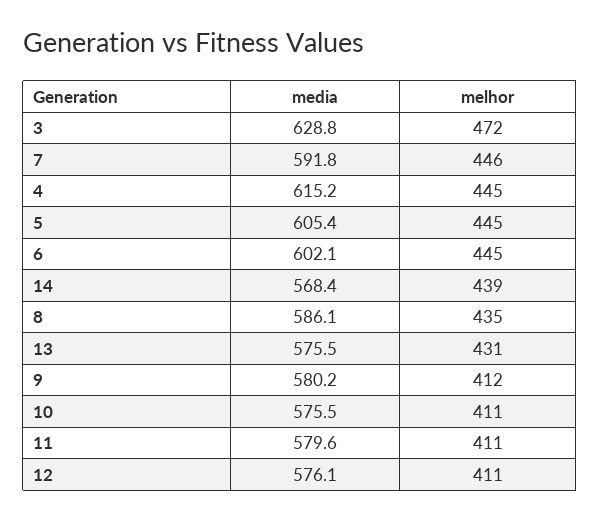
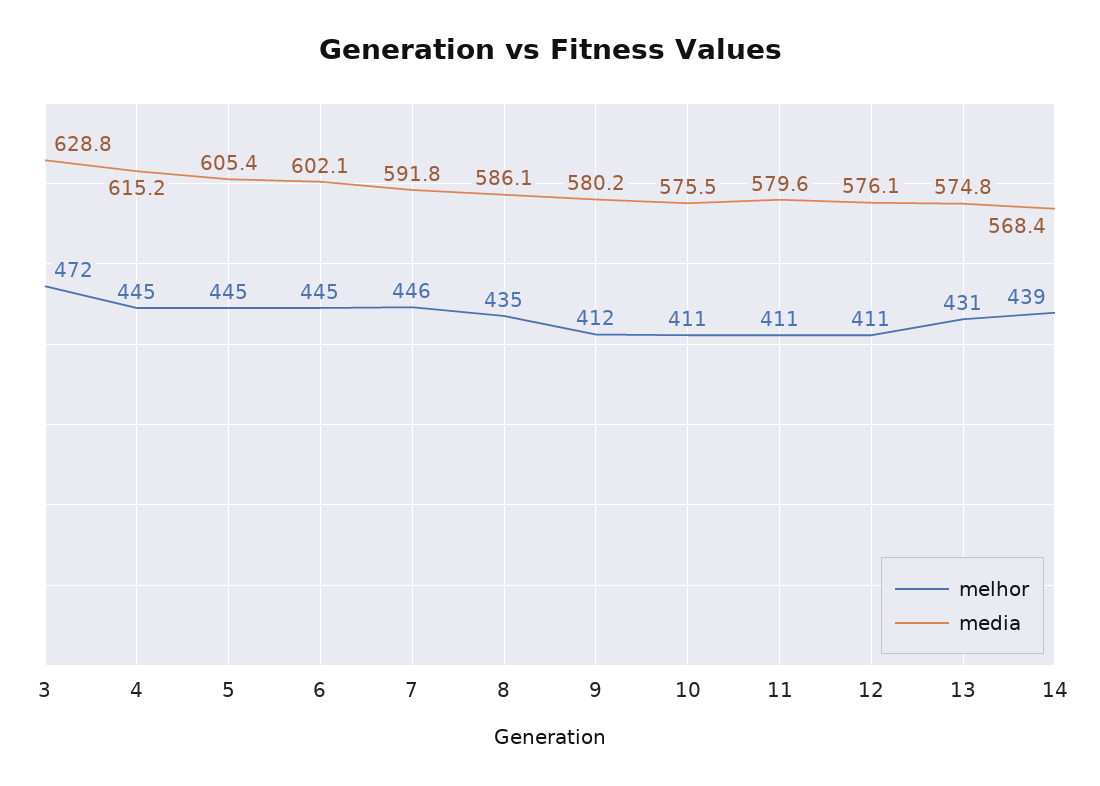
media, 13: 575.5 -> 574.8

